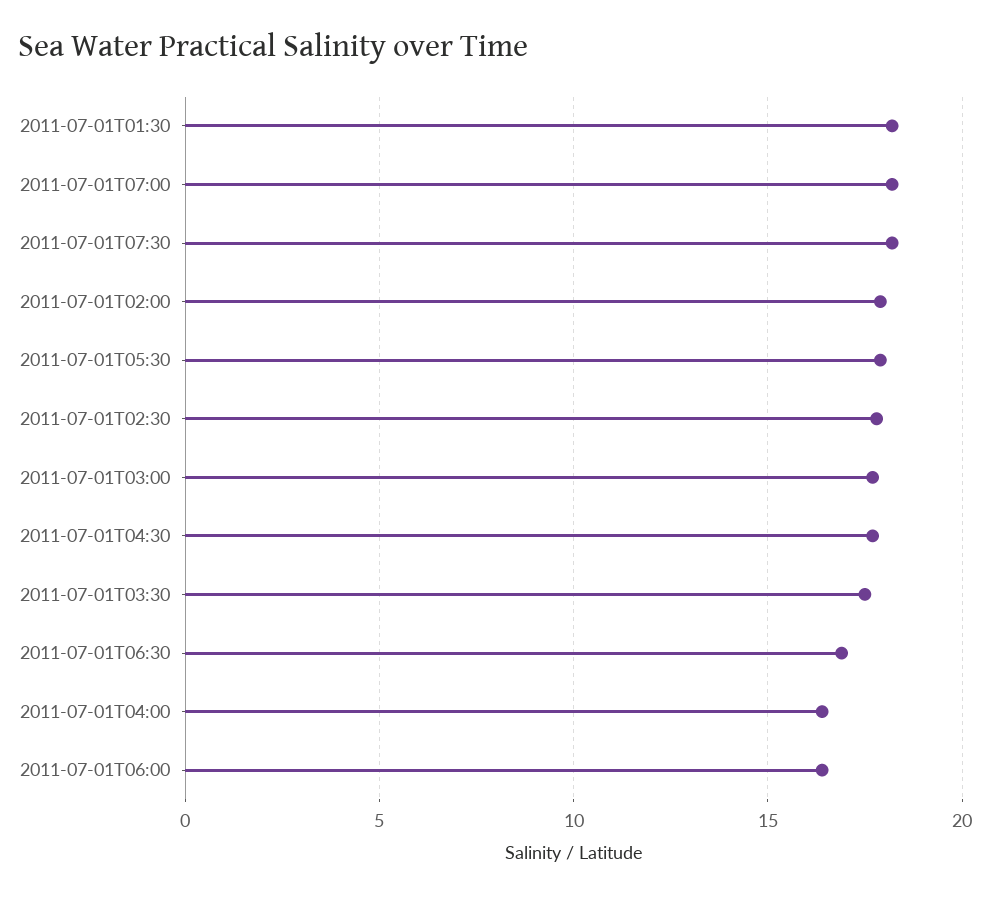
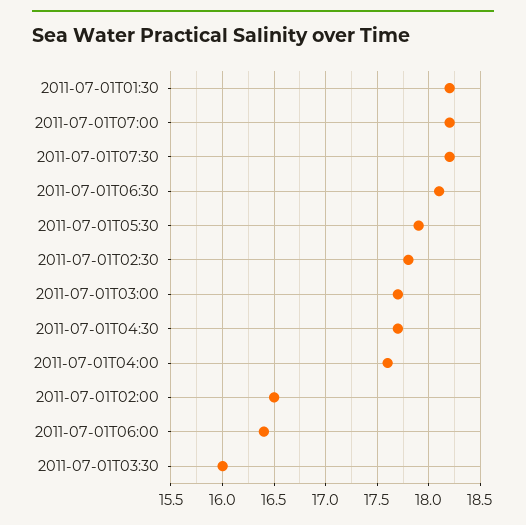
2011-07-01T02:00: 18 -> 16.5
2011-07-01T03:30: 17.5 -> 16
2011-07-01T06:30: 17 -> 18.1
2011-07-01T04:00: 16.5 -> 17.6

